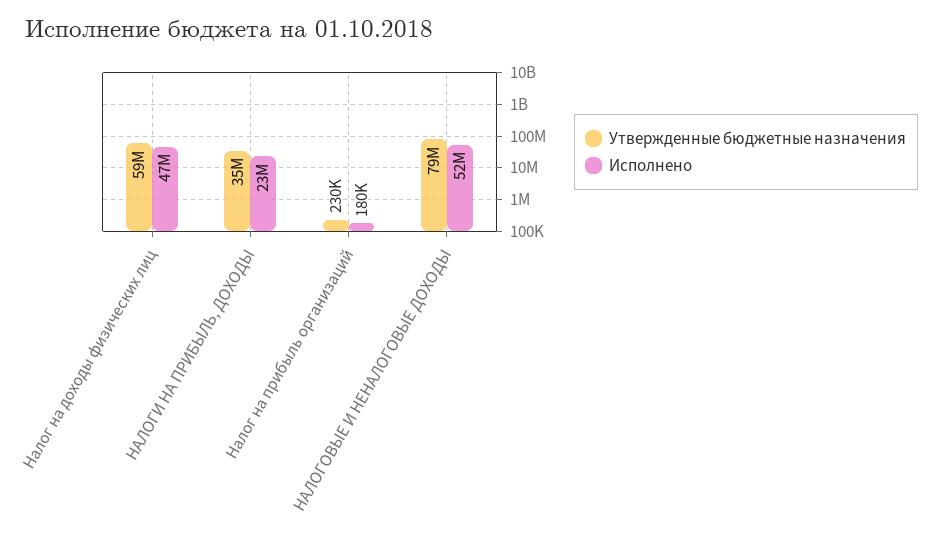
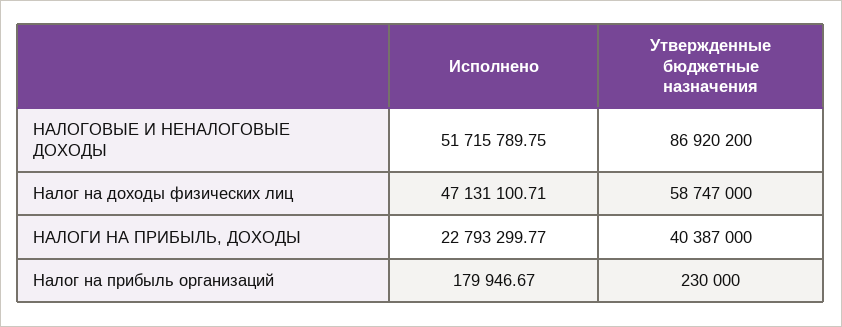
Утвержденные бюджетные назначения, НАЛОГИ НА ПРИБЫЛЬ, ДОХОДЫ: 35000000 -> 40387000
Утвержденные бюджетные назначения, НАЛОГОВЫЕ И НЕНАЛОГОВЫЕ ДОХОДЫ: 79000000 -> 86920200

